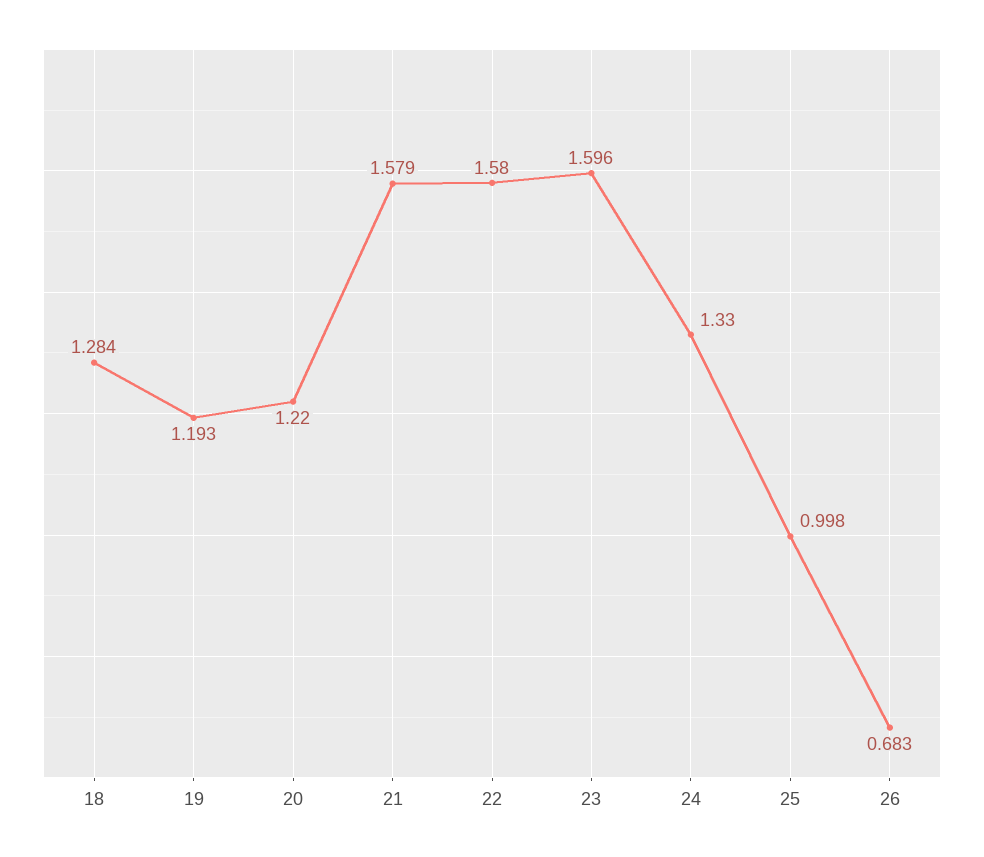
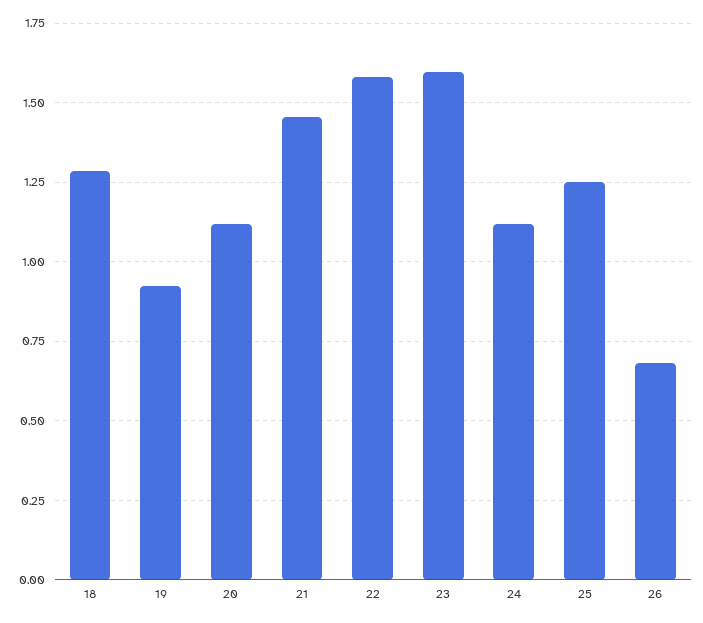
19: 1.193 -> 0.925
20: 1.22 -> 1.125
21: 1.579 -> 1.45
24: 1.33 -> 1.125
25: 0.998 -> 1.25

